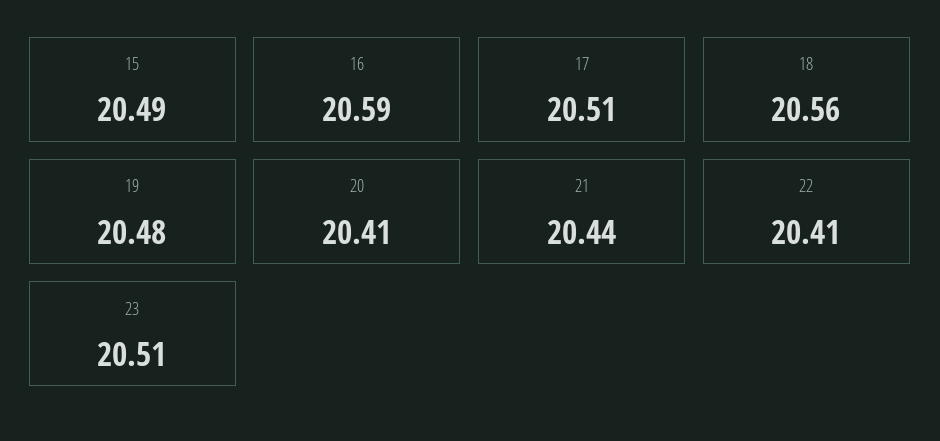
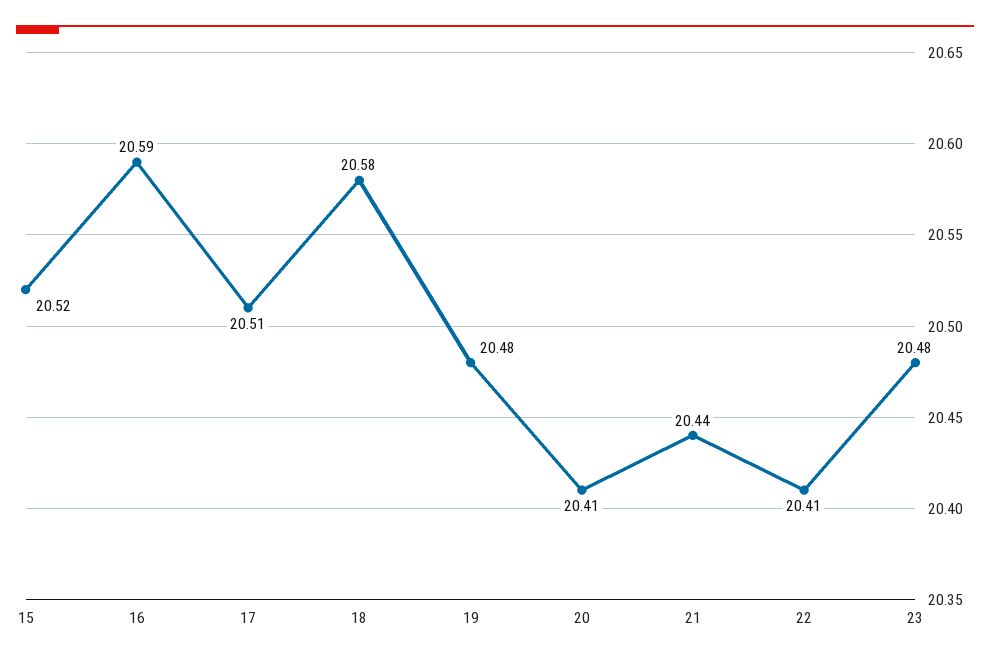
15: 20.49 -> 20.52
18: 20.56 -> 20.58
23: 20.51 -> 20.48

